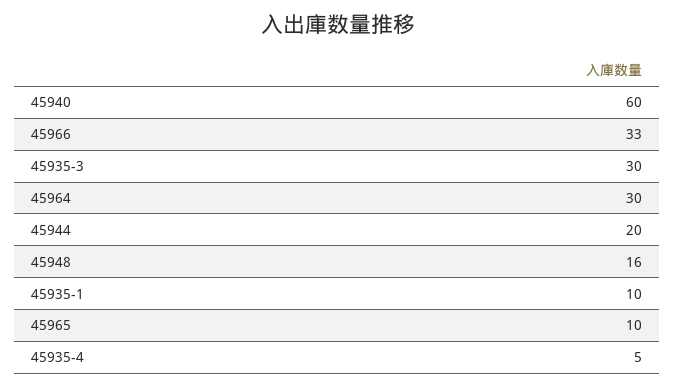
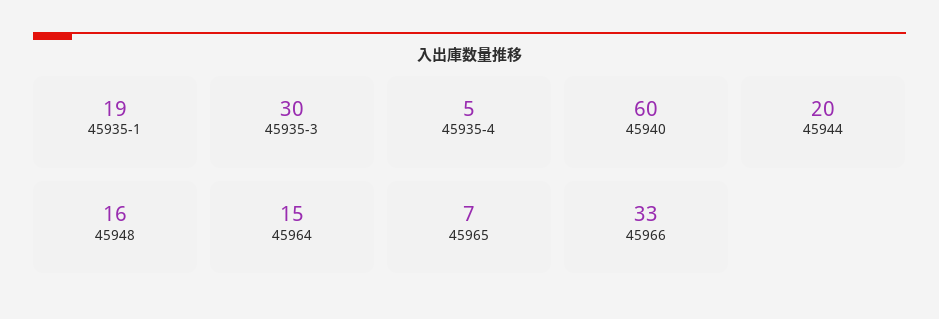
45964: 30 -> 15
45935-1: 10 -> 19
45965: 10 -> 7

